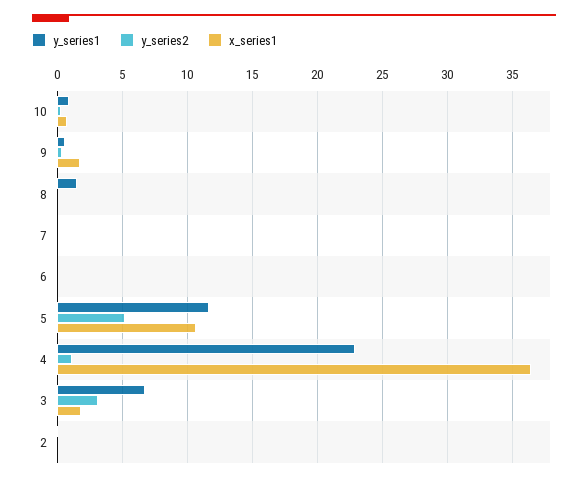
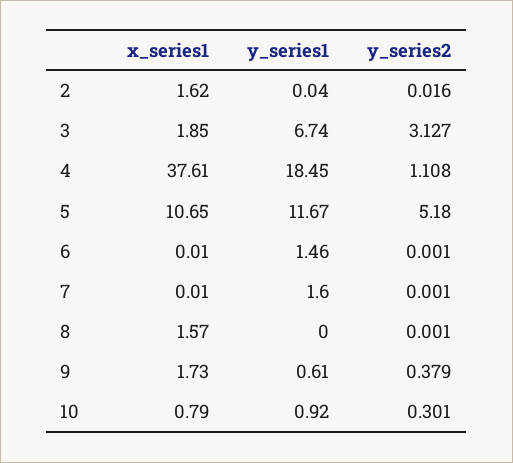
y_series1, 8: 1.5 -> 0
x_series1, 8: 0 -> 1.57
y_series1, 7: 0 -> 1.6
y_series1, 6: 0 -> 1.46
y_series1, 4: 23 -> 18.45
x_series1, 4: 36.5 -> 37.61
x_series1, 2: 0 -> 1.62

